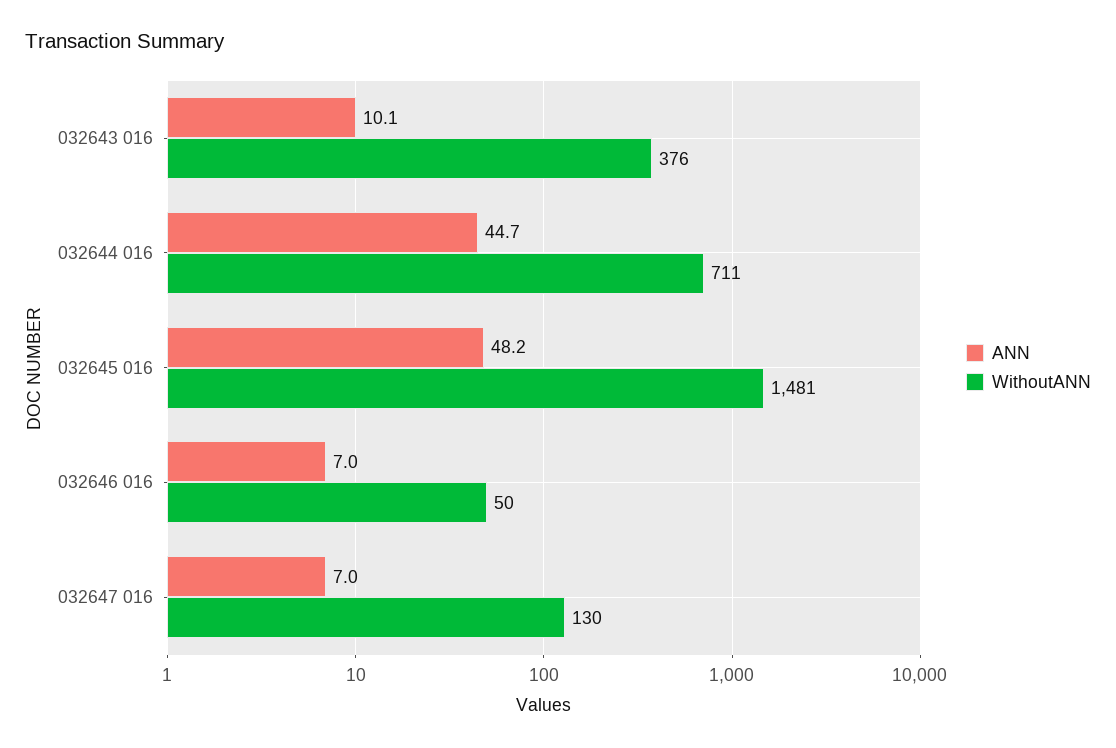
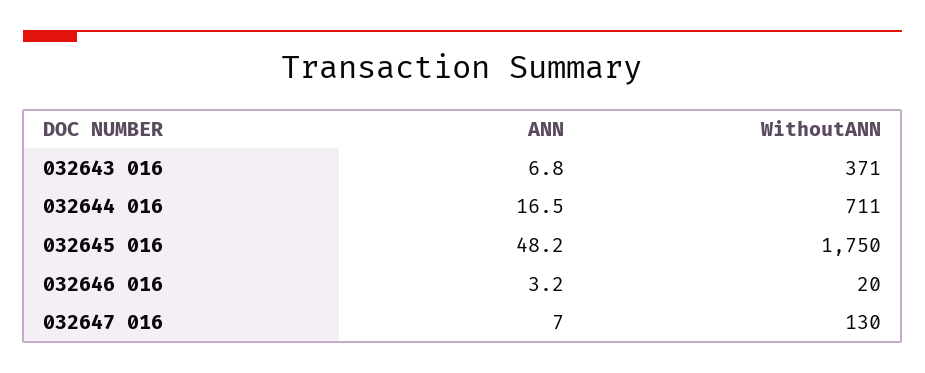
ANN, 032643 016: 10.1 -> 6.8
WithoutANN, 032643 016: 376 -> 371
ANN, 032644 016: 44.7 -> 16.5
WithoutANN, 032645 016: 1481 -> 1750
ANN, 032646 016: 7 -> 3.2
WithoutANN, 032646 016: 50 -> 20

